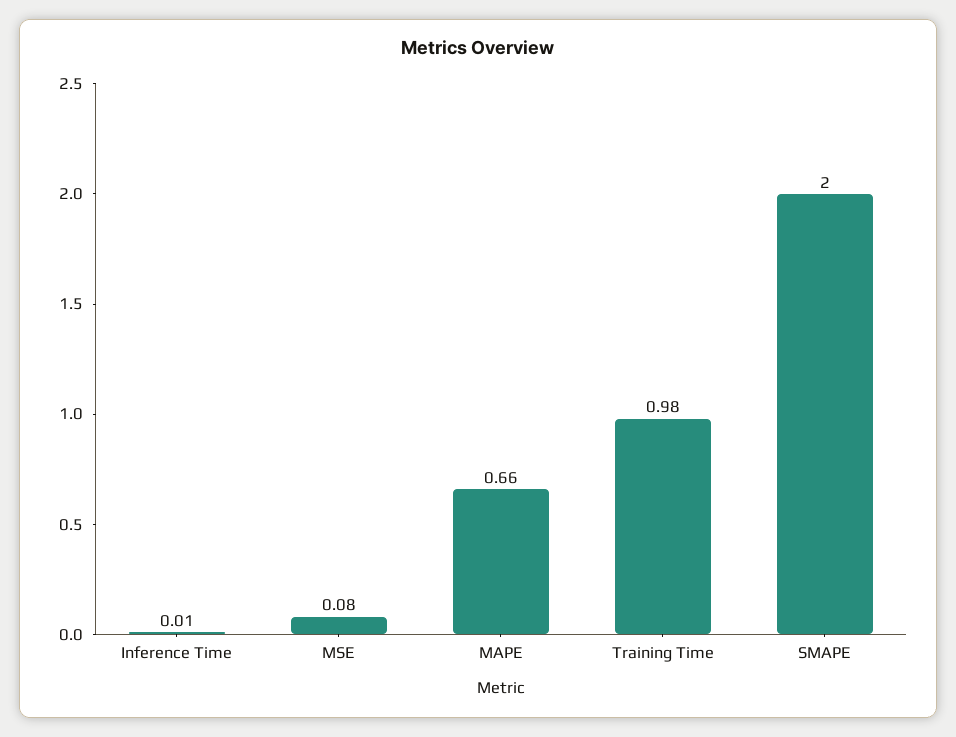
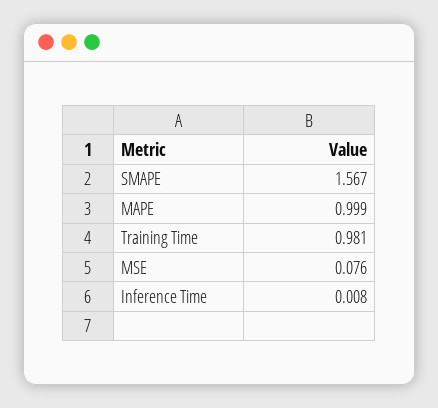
MAPE: 0.66 -> 0.999
SMAPE: 2 -> 1.567

